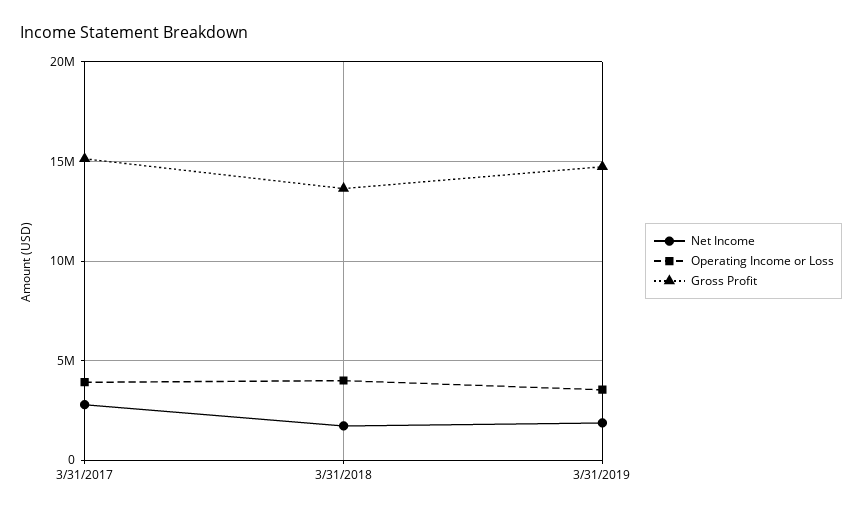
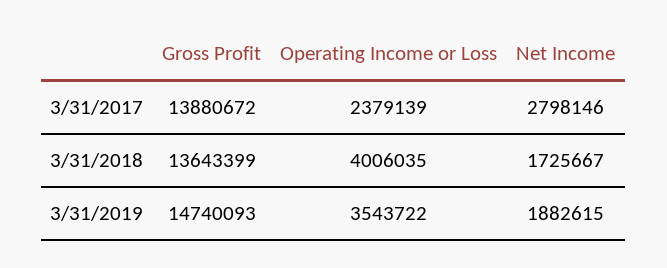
Operating Income or Loss, 3/31/2017: 4000000 -> 2379139
Gross Profit, 3/31/2017: 15000000 -> 13880672

